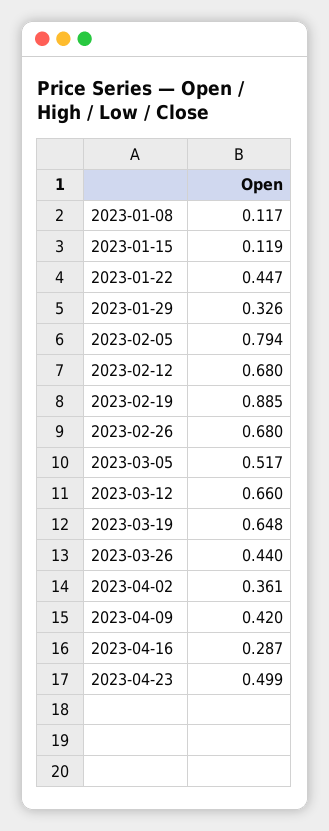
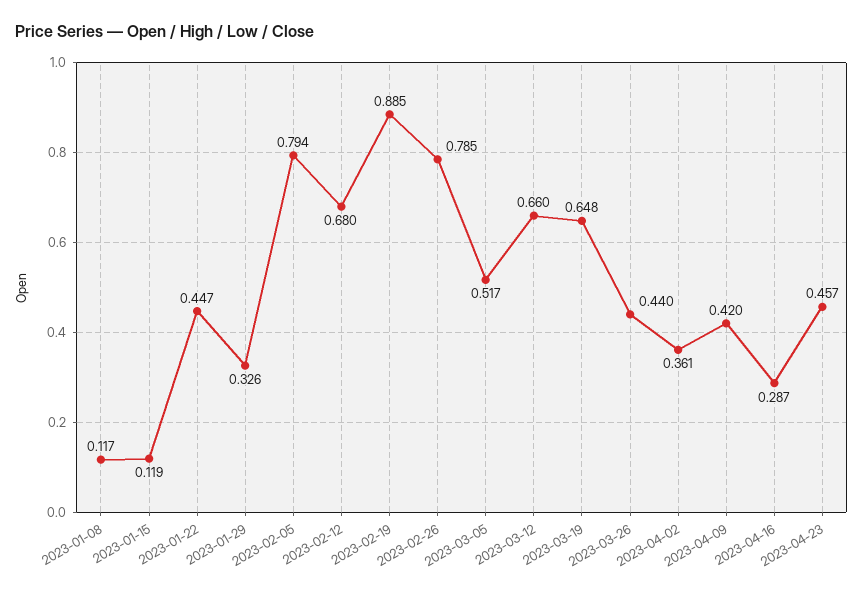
2023-02-26: 0.68 -> 0.785
2023-04-23: 0.499 -> 0.457

